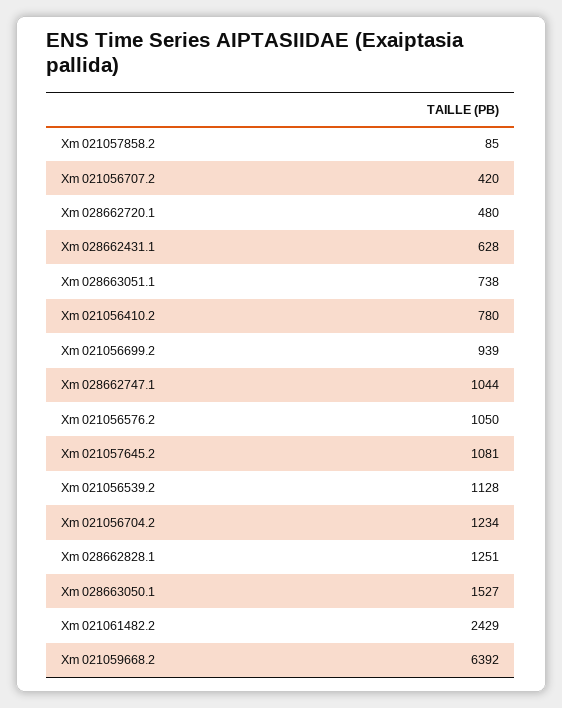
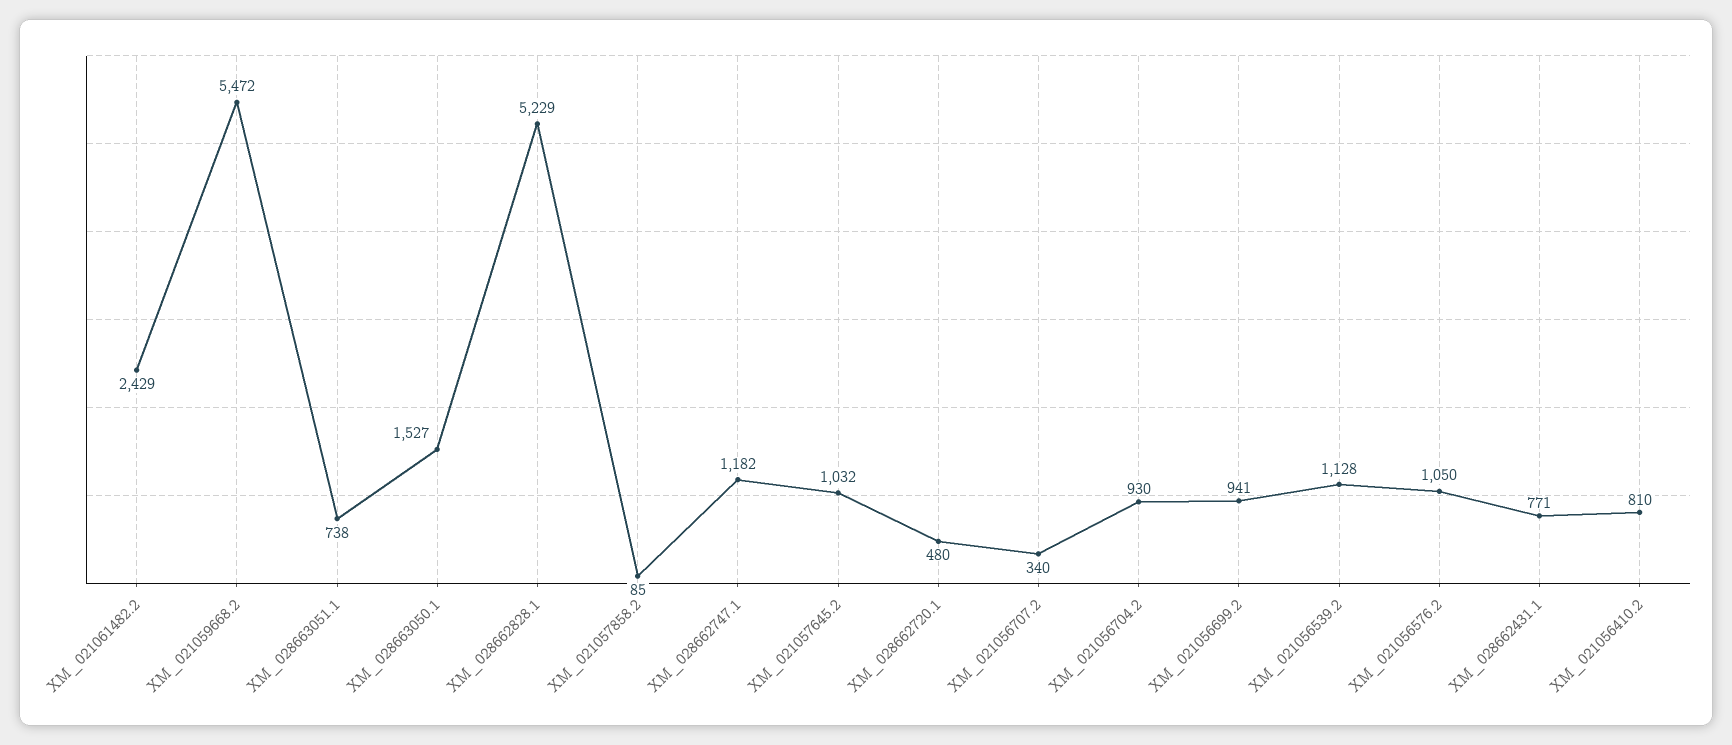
Xm 021056707.2: 420 -> 340
Xm 028662431.1: 628 -> 771
Xm 021056410.2: 780 -> 810
Xm 021056699.2: 939 -> 941
Xm 028662747.1: 1044 -> 1182
Xm 021057645.2: 1081 -> 1032
Xm 021056704.2: 1234 -> 930
Xm 028662828.1: 1251 -> 5229
Xm 021059668.2: 6392 -> 5472

